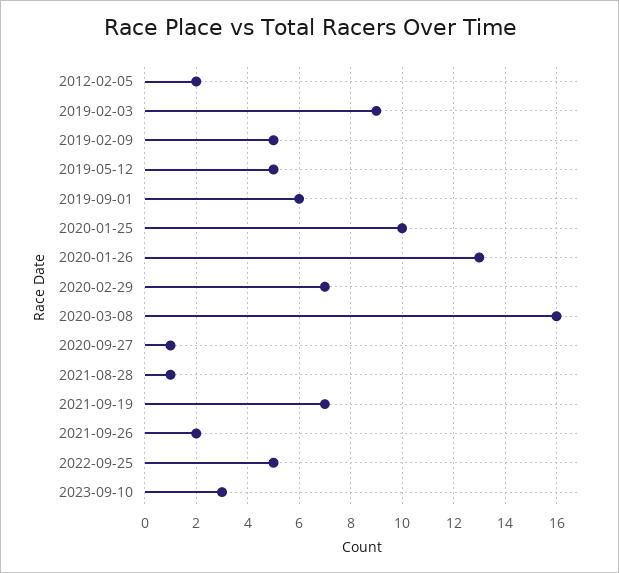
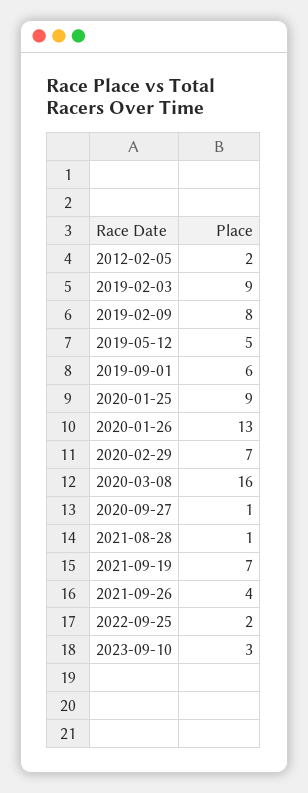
2019-02-09: 5 -> 8
2020-01-25: 10 -> 9
2021-09-26: 2 -> 4
2022-09-25: 5 -> 2

